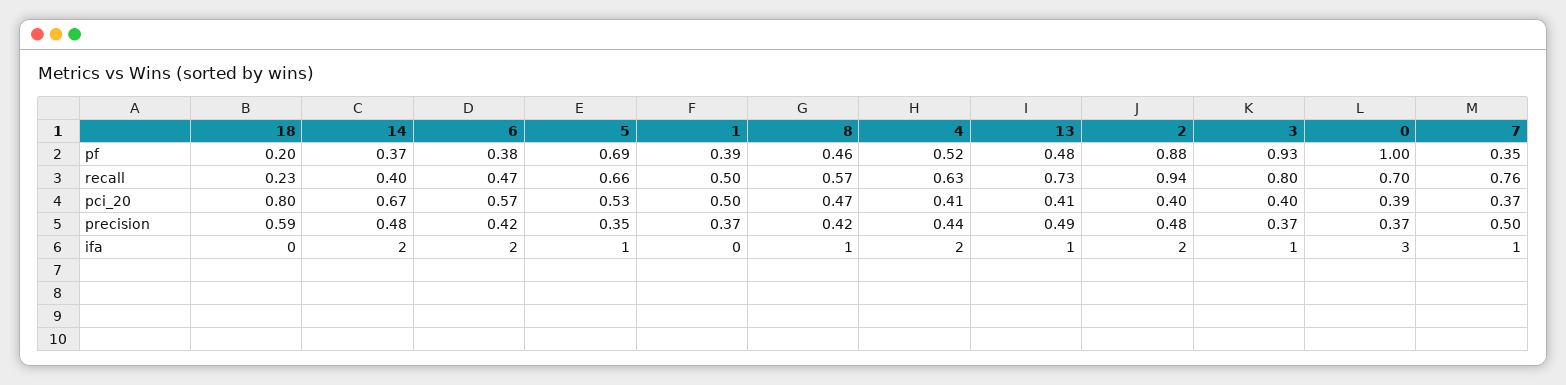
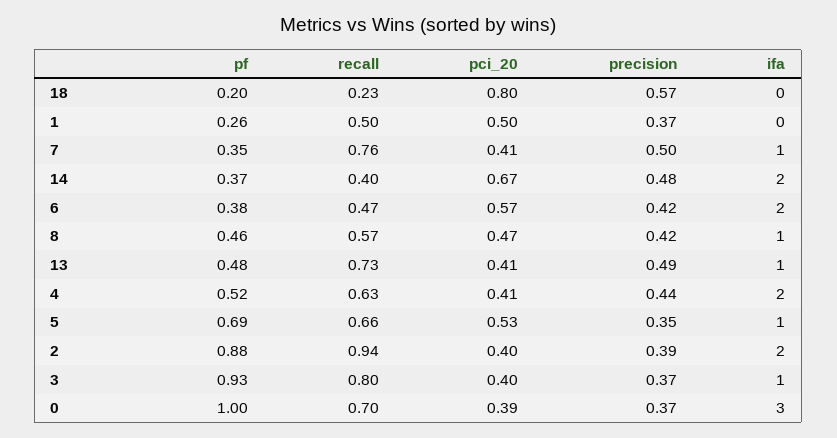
1, pf: 0.39 -> 0.26
7, pci_20: 0.37 -> 0.41
18, precision: 0.59 -> 0.57
2, precision: 0.48 -> 0.39

